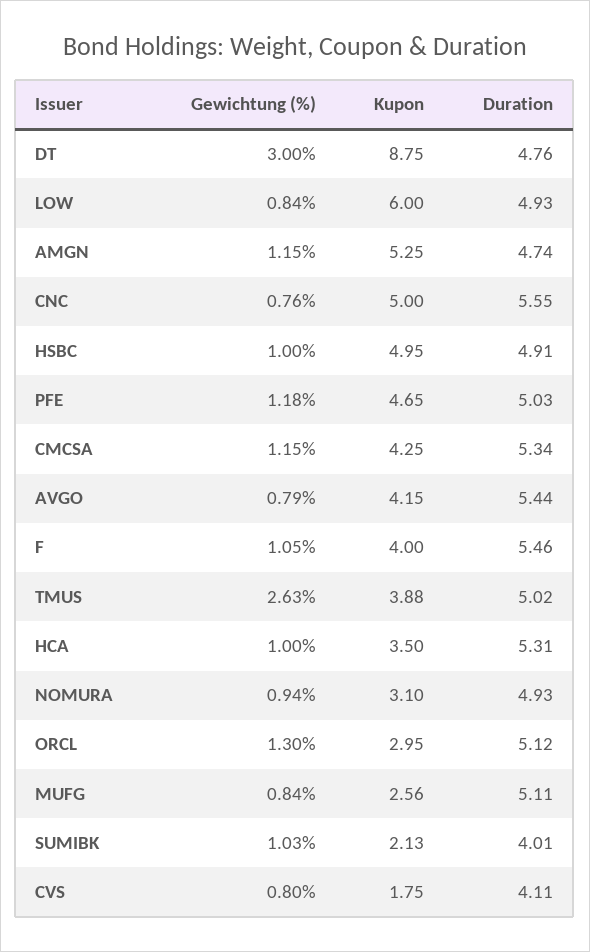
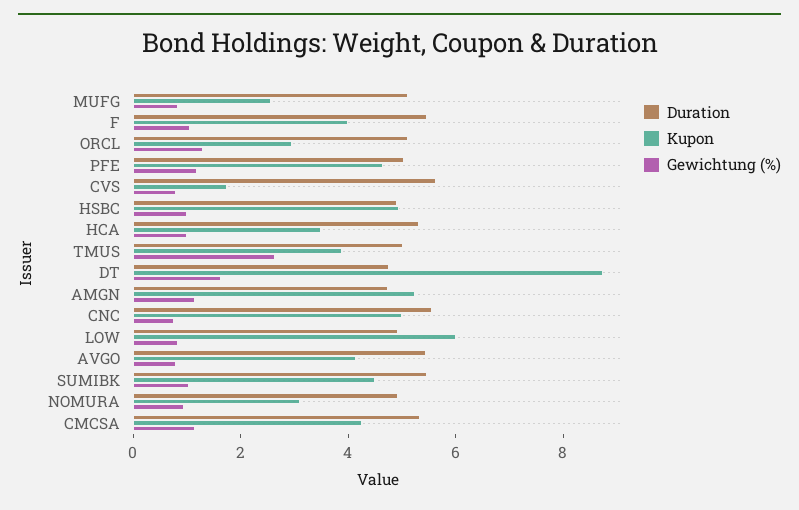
Gewichtung (%), DT: 3 -> 1.5
Kupon, SUMIBK: 2.13 -> 4.5
Duration, SUMIBK: 4.01 -> 5.5
Duration, CVS: 4.11 -> 5.5

